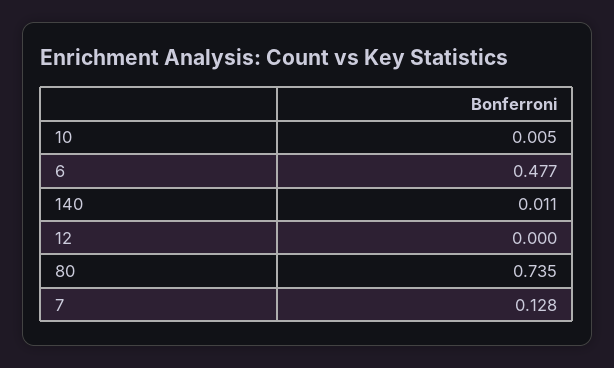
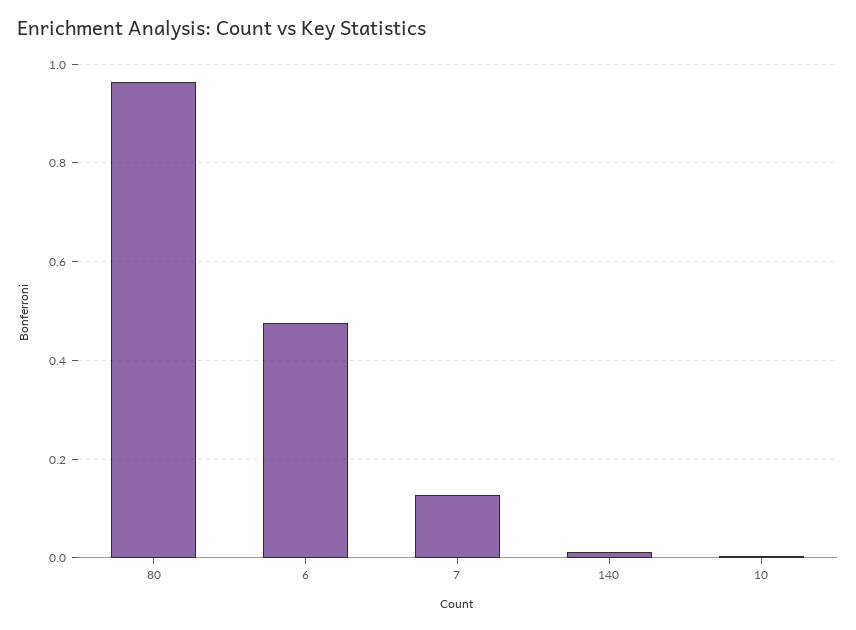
12: 0 -> none
80: 0.735 -> 0.96

